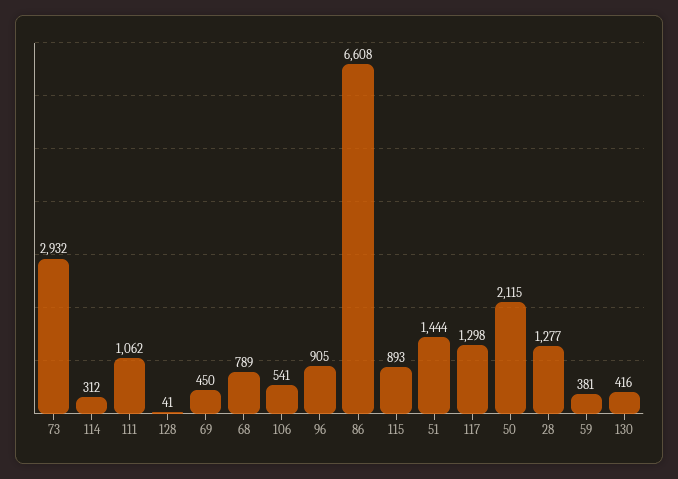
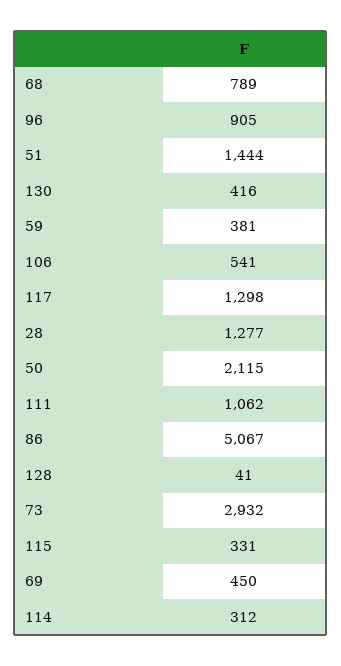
86: 6608 -> 5067
115: 893 -> 331

